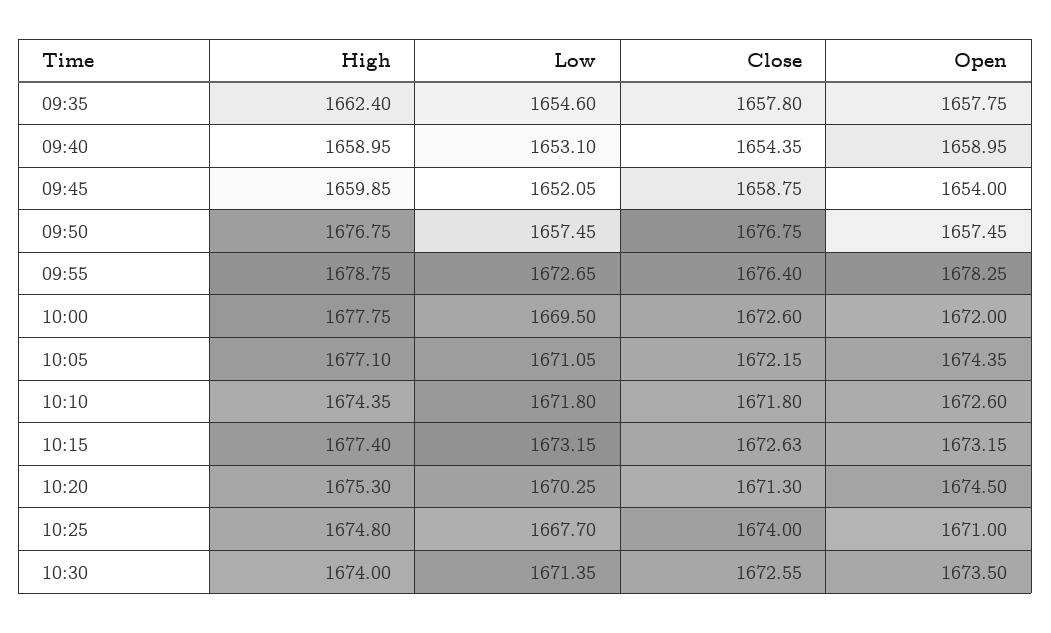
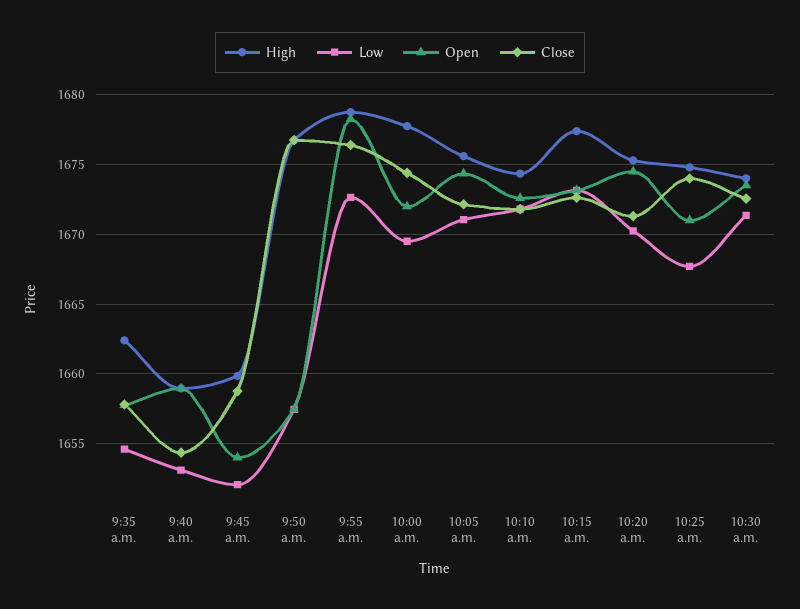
Close, 10:00: 1672.6 -> 1674.5
High, 10:05: 1677.1 -> 1675.5

